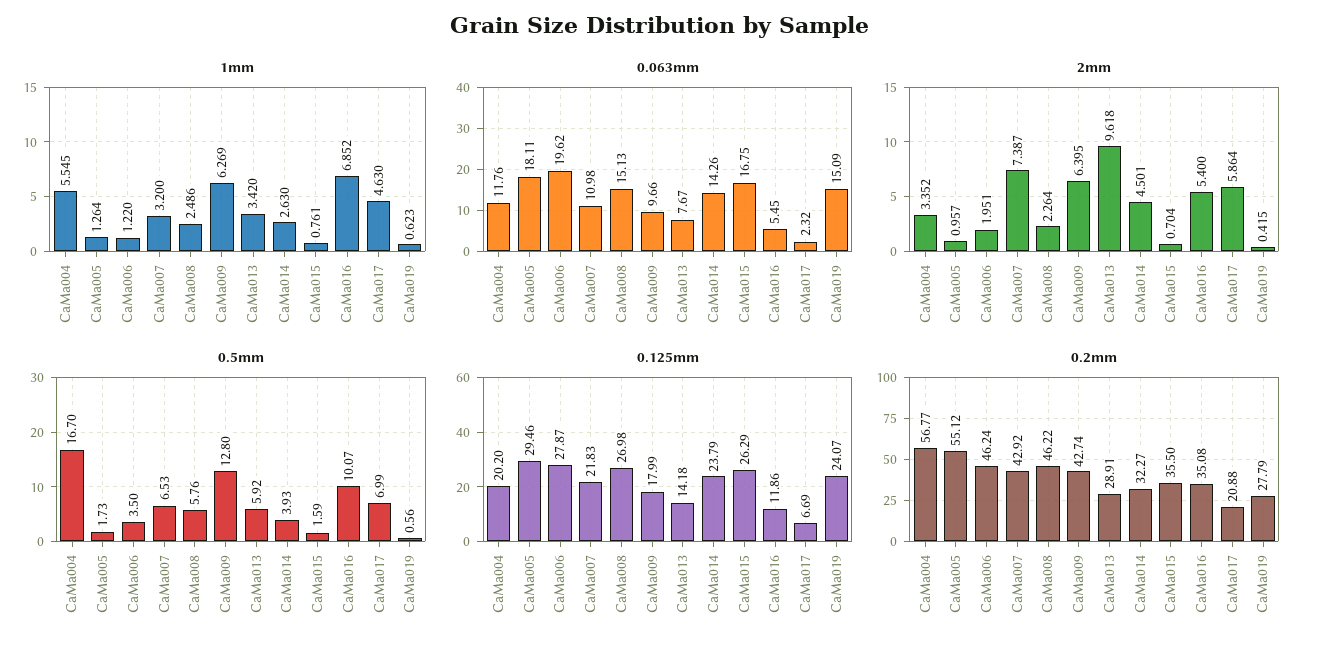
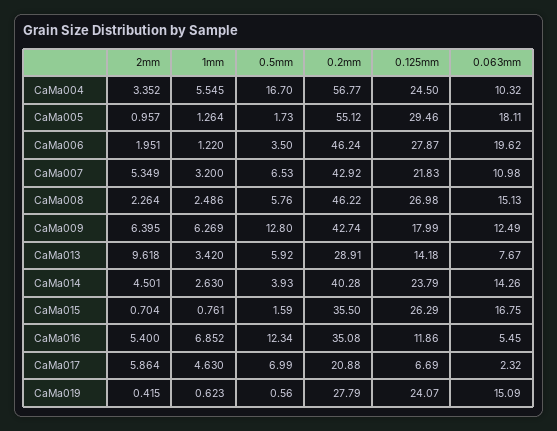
0.063mm, CaMa004: 11.76 -> 10.32
0.063mm, CaMa009: 9.66 -> 12.49
2mm, CaMa007: 7.387 -> 5.349
0.5mm, CaMa016: 10.07 -> 12.34
0.125mm, CaMa004: 20.2 -> 24.5
0.2mm, CaMa014: 32.27 -> 40.28

